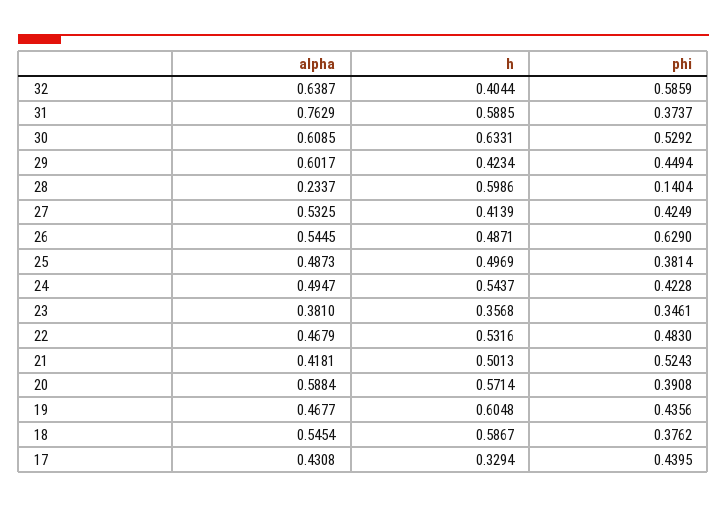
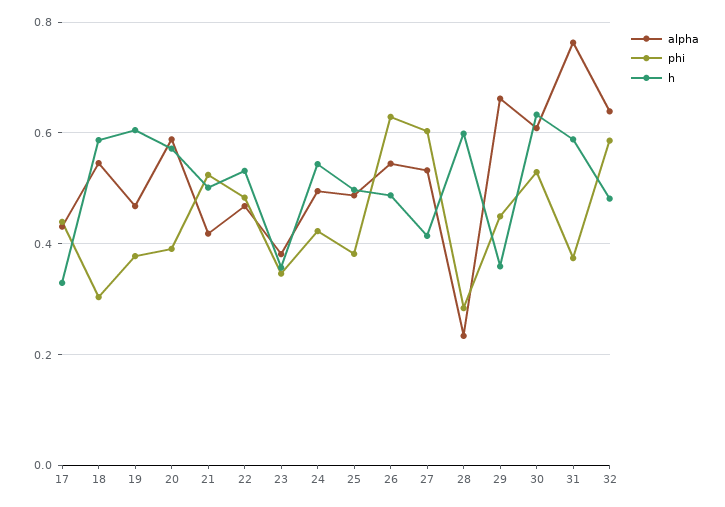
h, 32: 0.4044 -> 0.48
alpha, 29: 0.6017 -> 0.66
h, 29: 0.4234 -> 0.36
phi, 28: 0.1404 -> 0.28
phi, 27: 0.4249 -> 0.6
phi, 19: 0.4356 -> 0.38
phi, 18: 0.3762 -> 0.3

